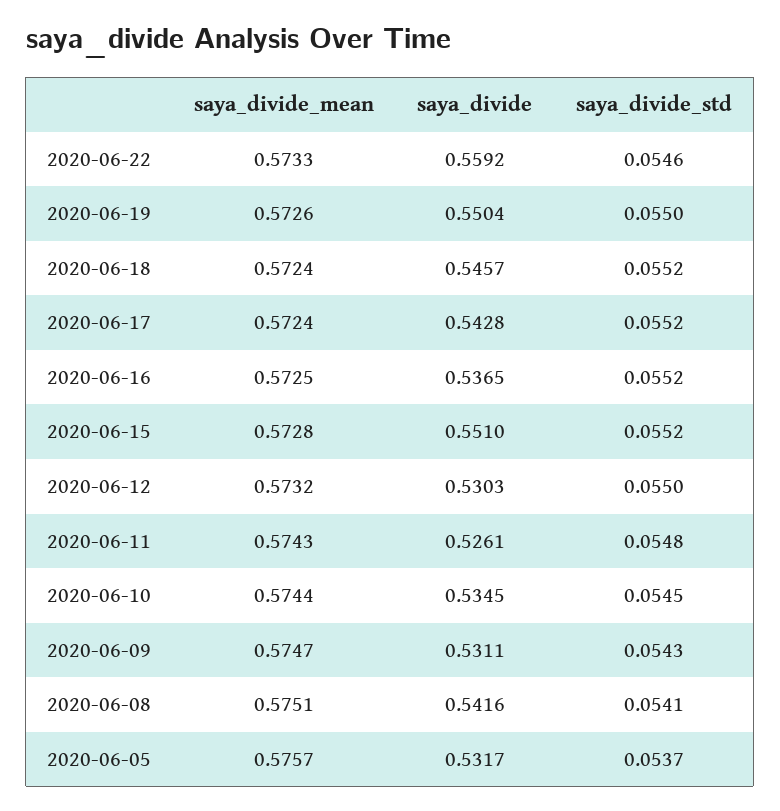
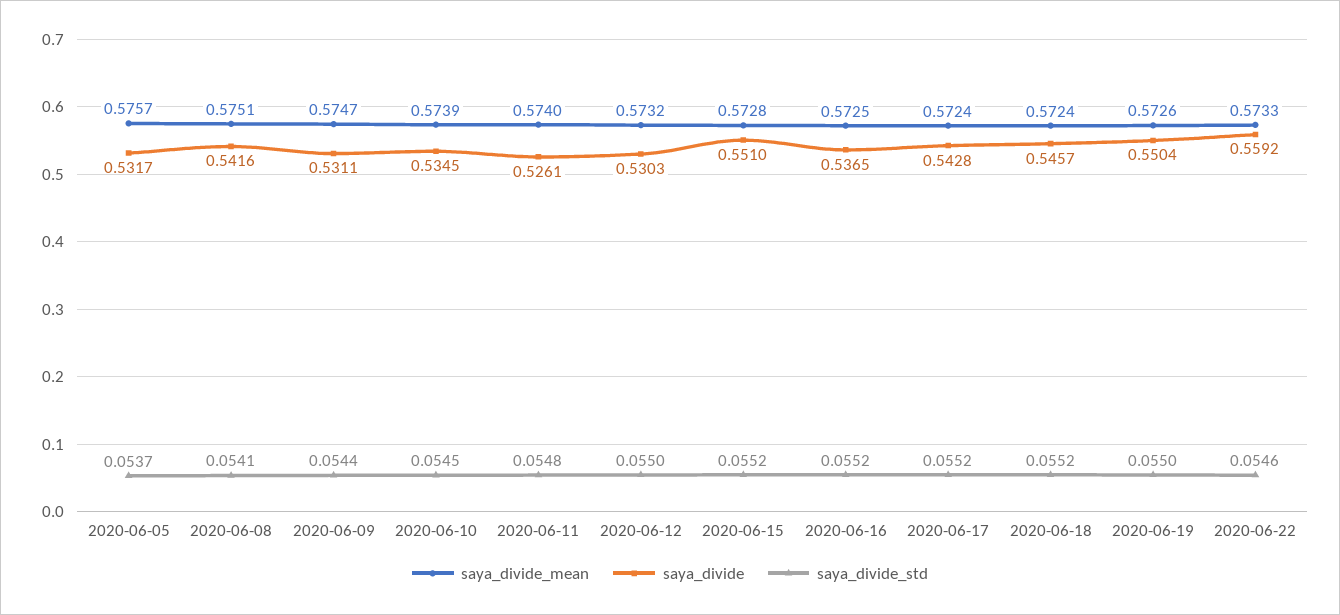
saya_divide_mean, 2020-06-11: 0.5743 -> 0.574
saya_divide_mean, 2020-06-10: 0.5744 -> 0.5739
saya_divide_std, 2020-06-09: 0.0543 -> 0.0544

